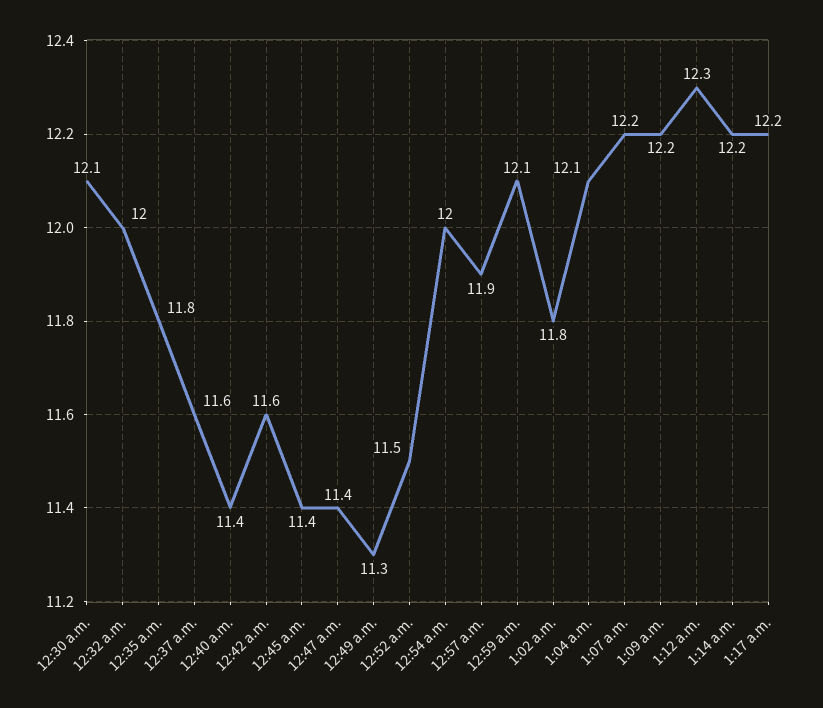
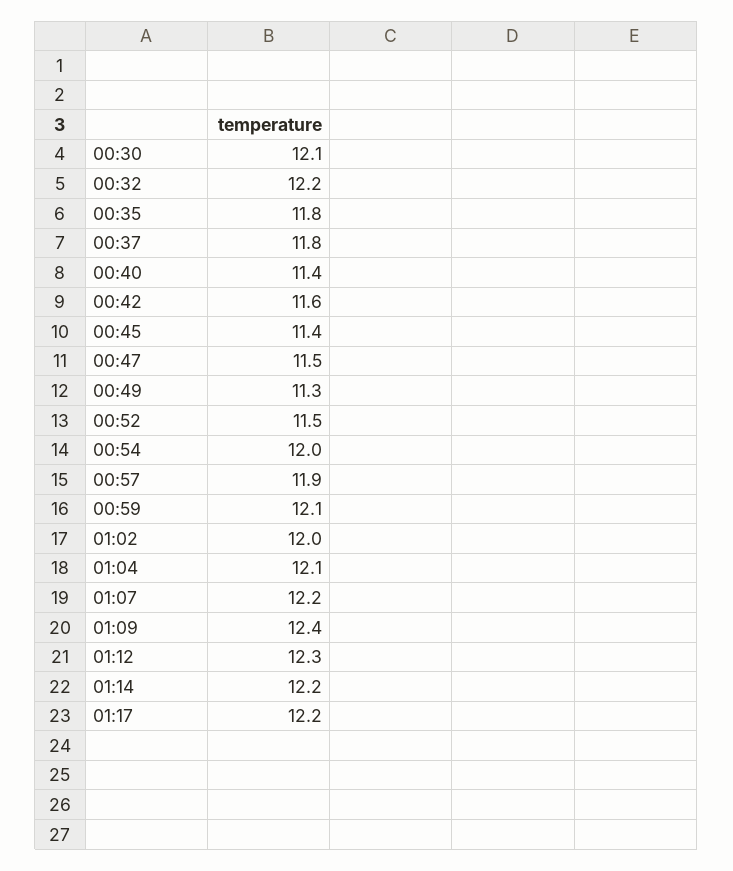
12:32 a.m.: 12 -> 12.2
12:37 a.m.: 11.6 -> 11.8
12:47 a.m.: 11.4 -> 11.5
1:02 a.m.: 11.8 -> 12
1:09 a.m.: 12.2 -> 12.4

